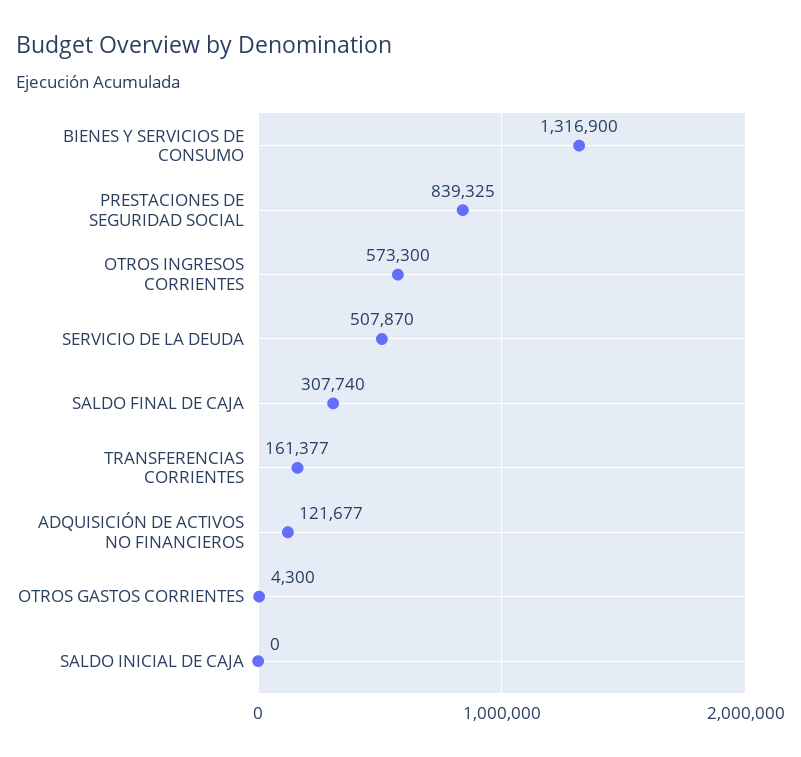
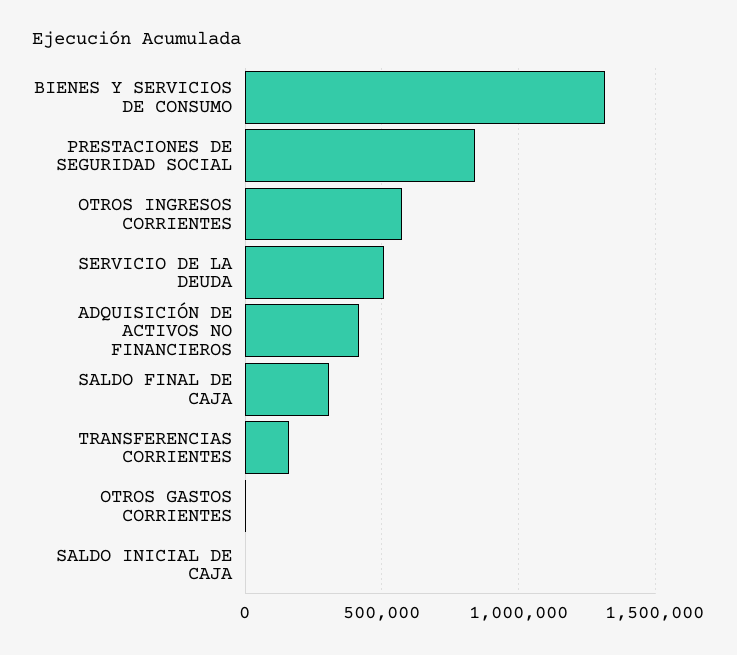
ADQUISICIÓN DE ACTIVOS NO FINANCIEROS: 121677 -> 400000

